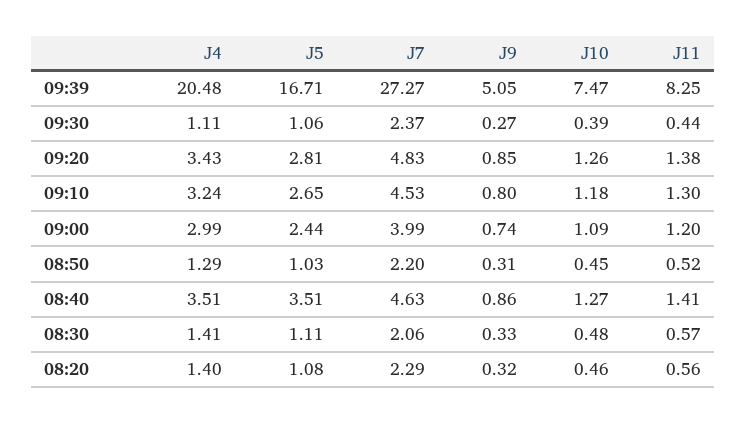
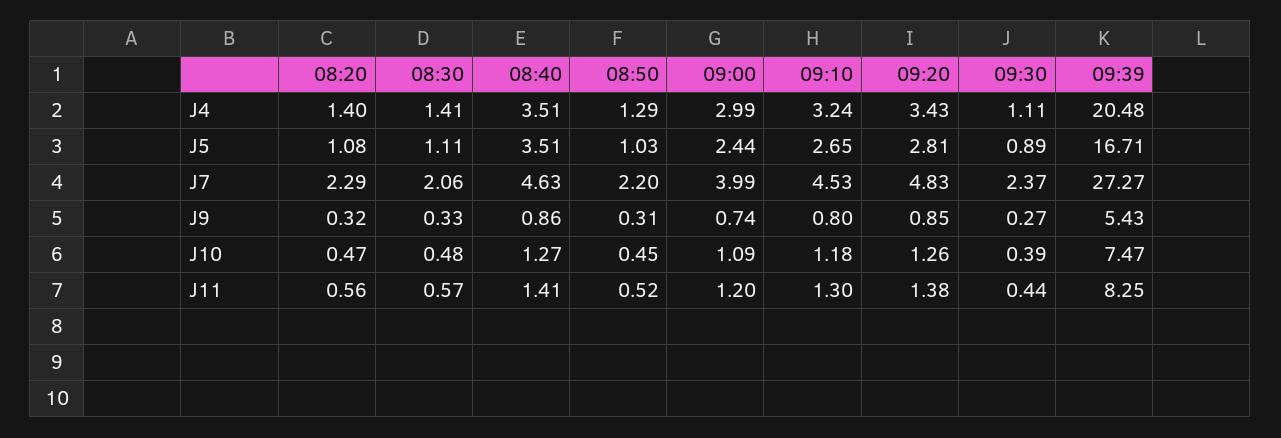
J9, 09:39: 5.05 -> 5.43
J5, 09:30: 1.06 -> 0.89
J10, 08:20: 0.46 -> 0.47

